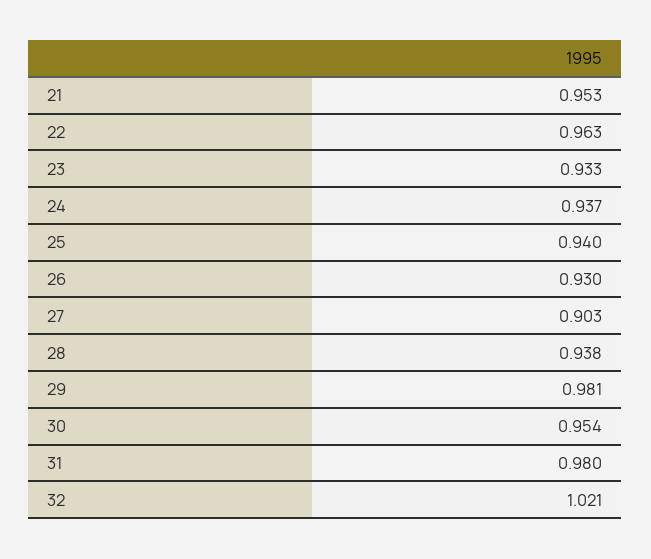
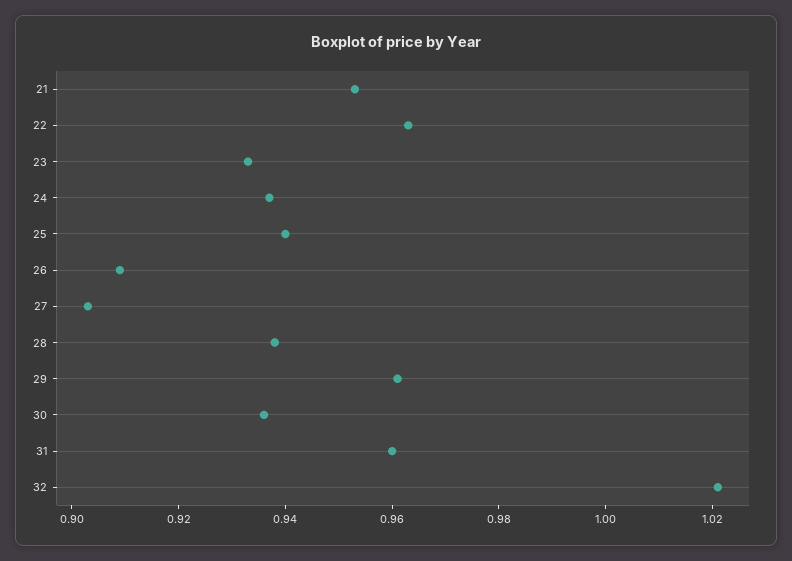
26: 0.93 -> 0.91
29: 0.981 -> 0.96
30: 0.954 -> 0.935
31: 0.98 -> 0.96

